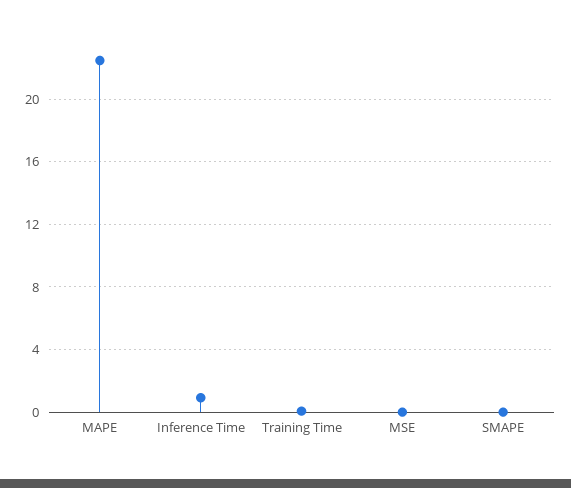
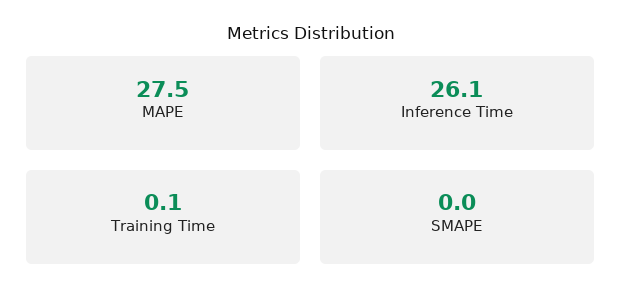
MAPE: 22.5 -> 27.5
Inference Time: 1 -> 26.1
MSE: 0 -> none

